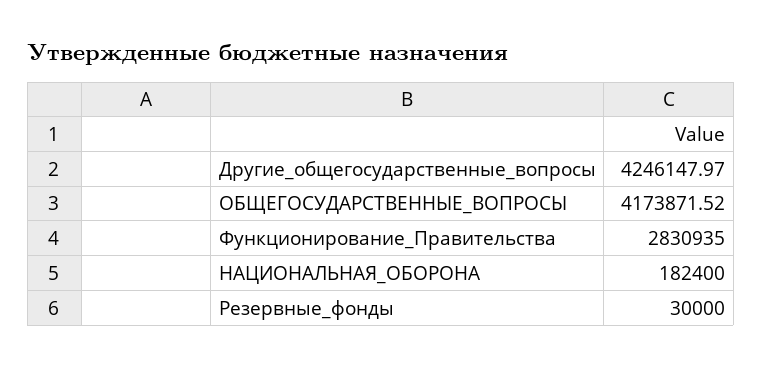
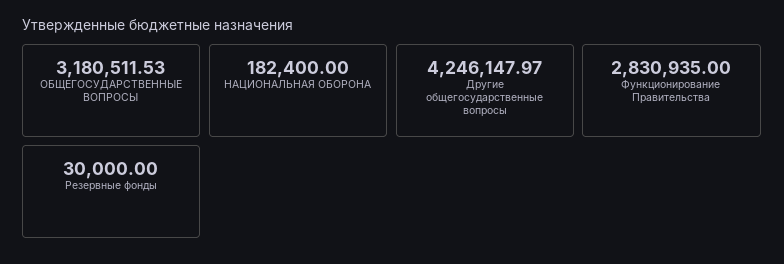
ОБЩЕГОСУДАРСТВЕННЫЕ_ВОПРОСЫ: 4173871.52 -> 3180511.53

